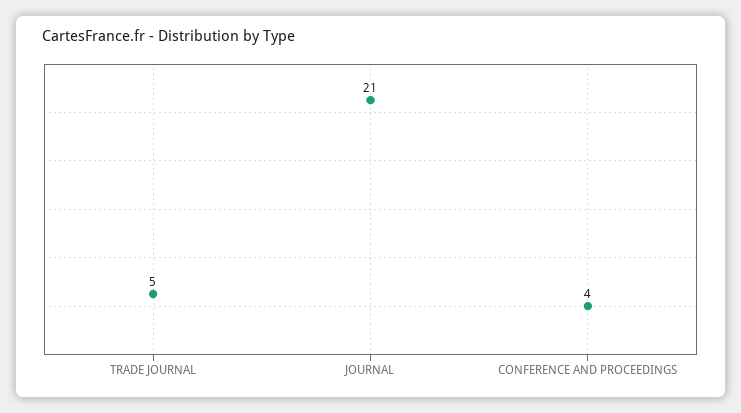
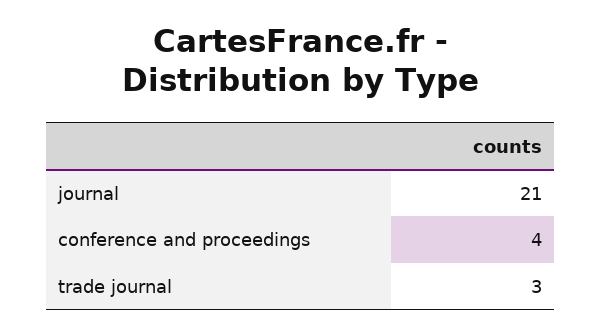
TRADE JOURNAL: 5 -> 3

